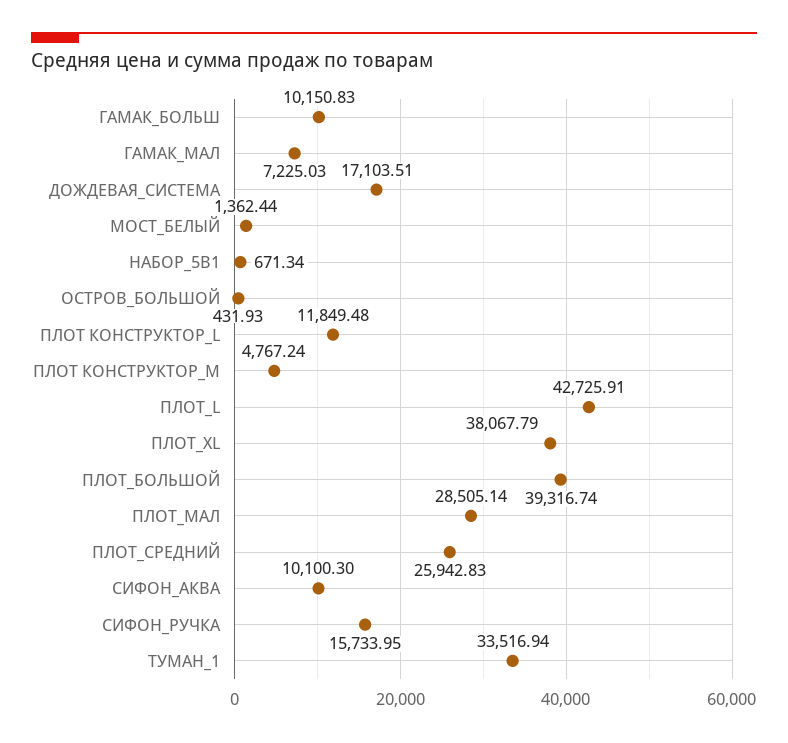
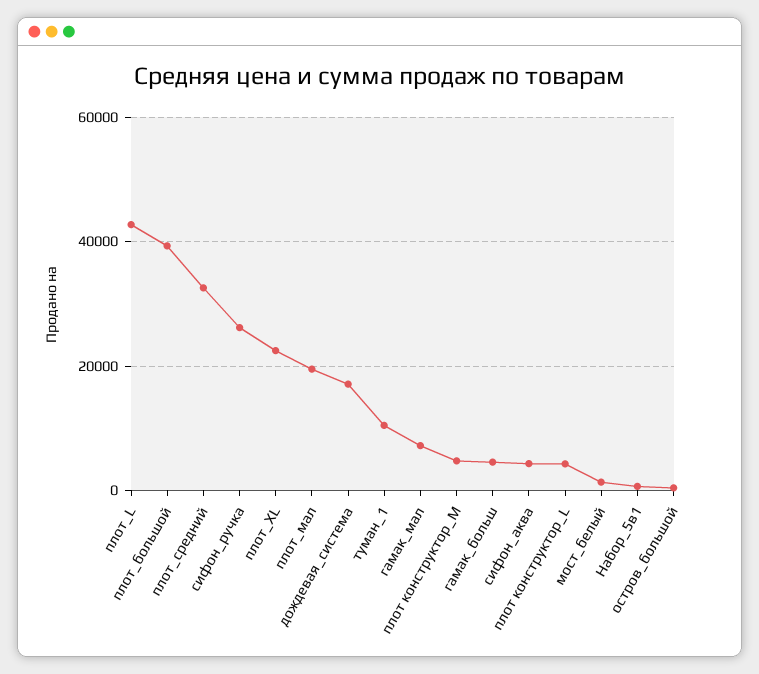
ГАМАК_БОЛЬШ: 10150.83 -> 4000
ПЛОТ КОНСТРУКТОР_L: 11849.48 -> 4000
ПЛОТ_XL: 38067.79 -> 22000
ПЛОТ_МАЛ: 28505.14 -> 20000
ПЛОТ_СРЕДНИЙ: 25942.83 -> 32000
СИФОН_АКВА: 10100.3 -> 4000
СИФОН_РУЧКА: 15733.95 -> 26000
ТУМАН_1: 33516.94 -> 10000

